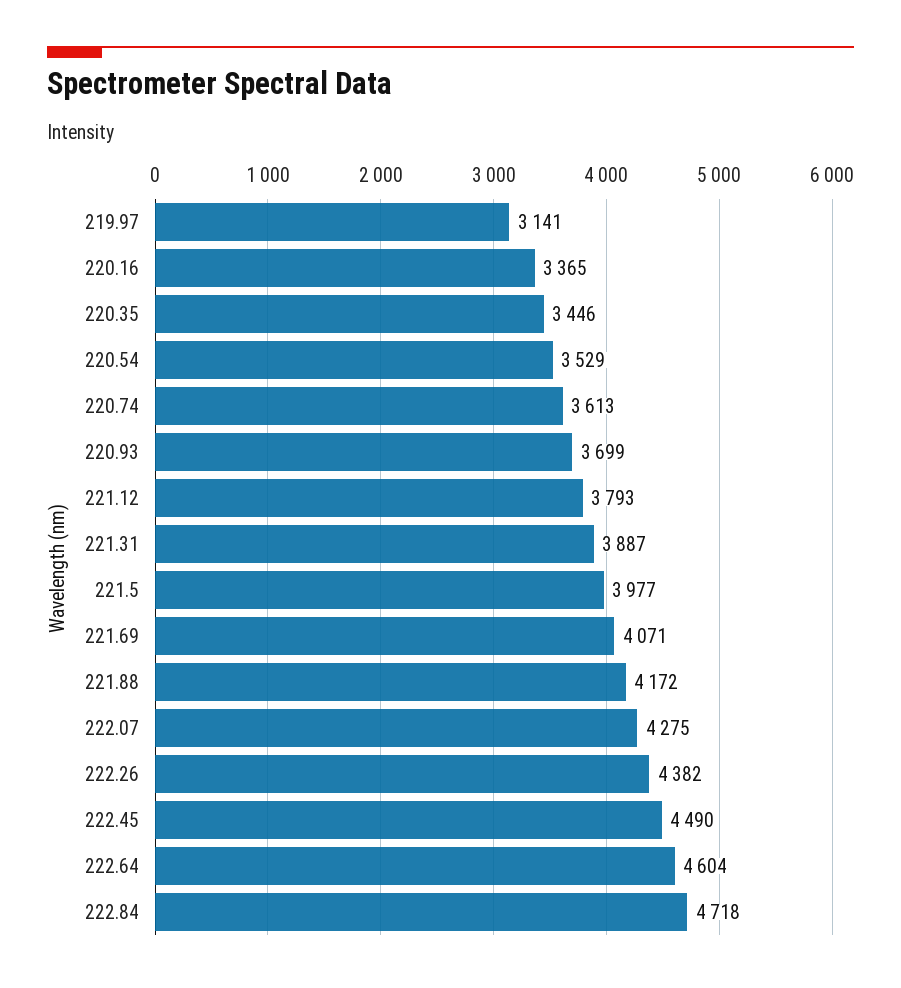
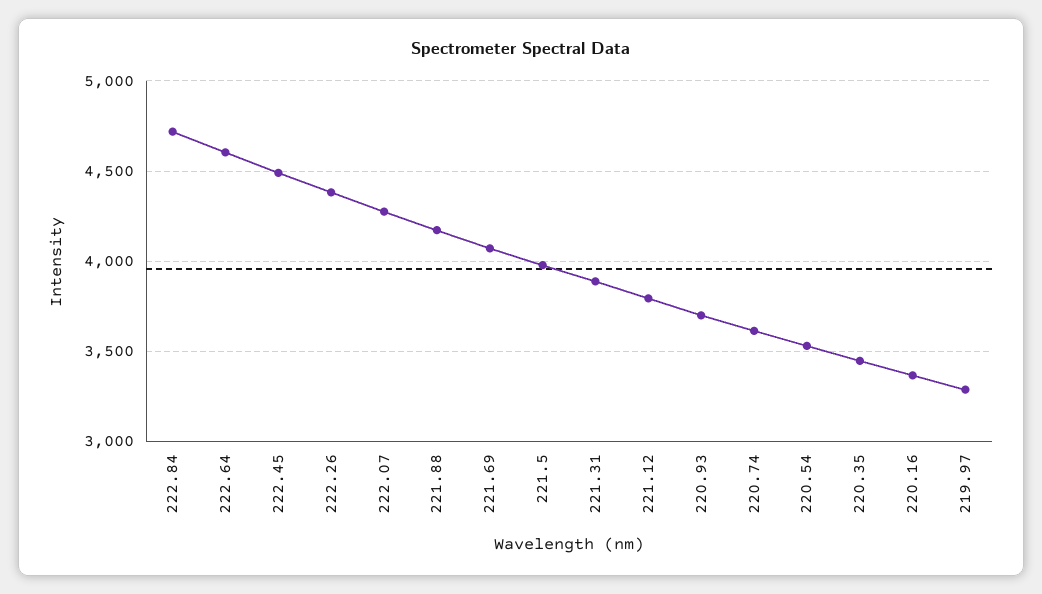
219.97: 3141 -> 3300

